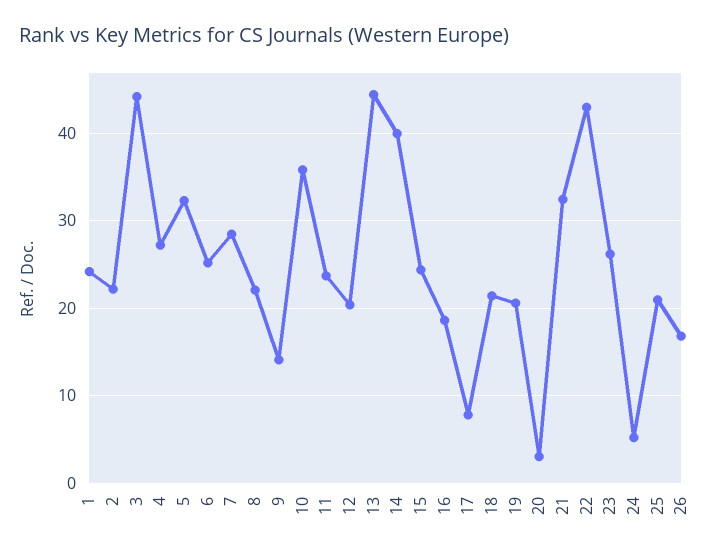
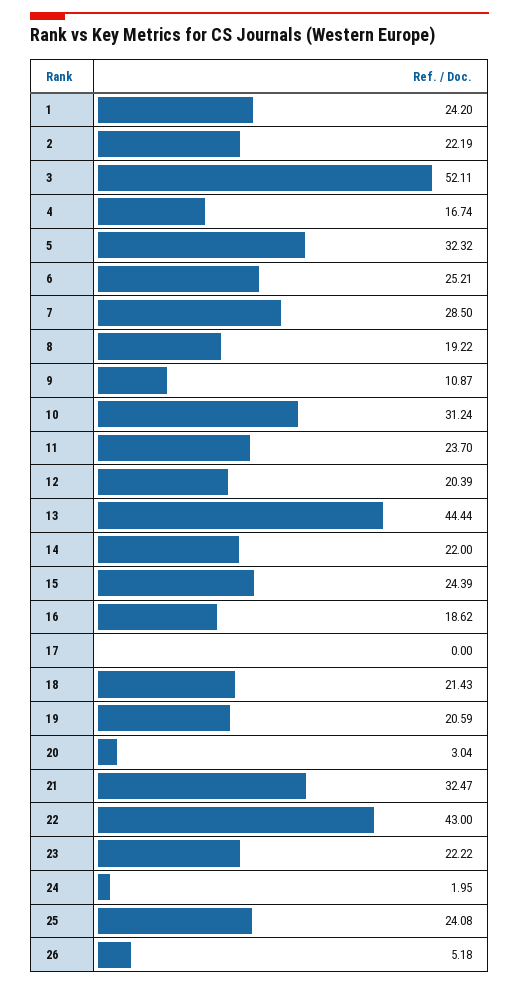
3: 44 -> 52.11
4: 27 -> 16.74
8: 22 -> 19.22
9: 14 -> 10.87
10: 36 -> 31.24
14: 40 -> 22
17: 8 -> 0
23: 26 -> 22.22
24: 5 -> 1.95
25: 21 -> 24.08
26: 17 -> 5.18

